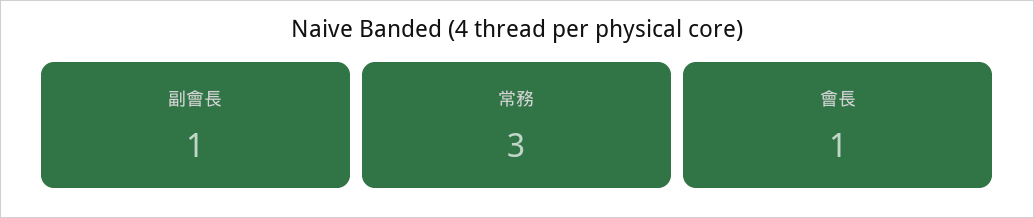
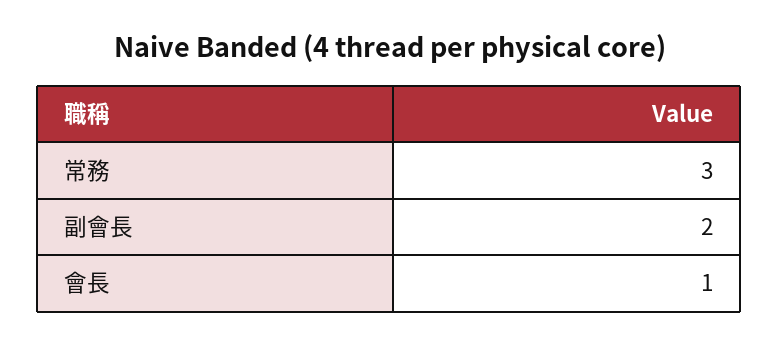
副會長: 1 -> 2

